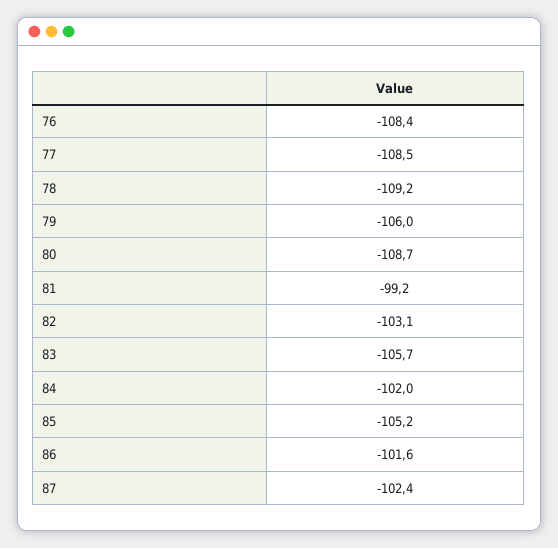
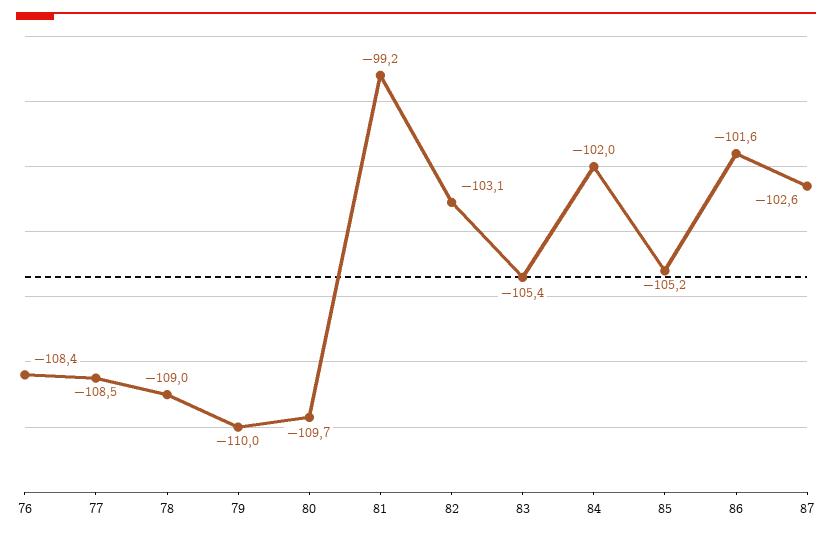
78: -109.2 -> -109
79: -106 -> -110
80: -108.7 -> -109.7
83: -105.7 -> -105.4
87: -102.4 -> -102.6

